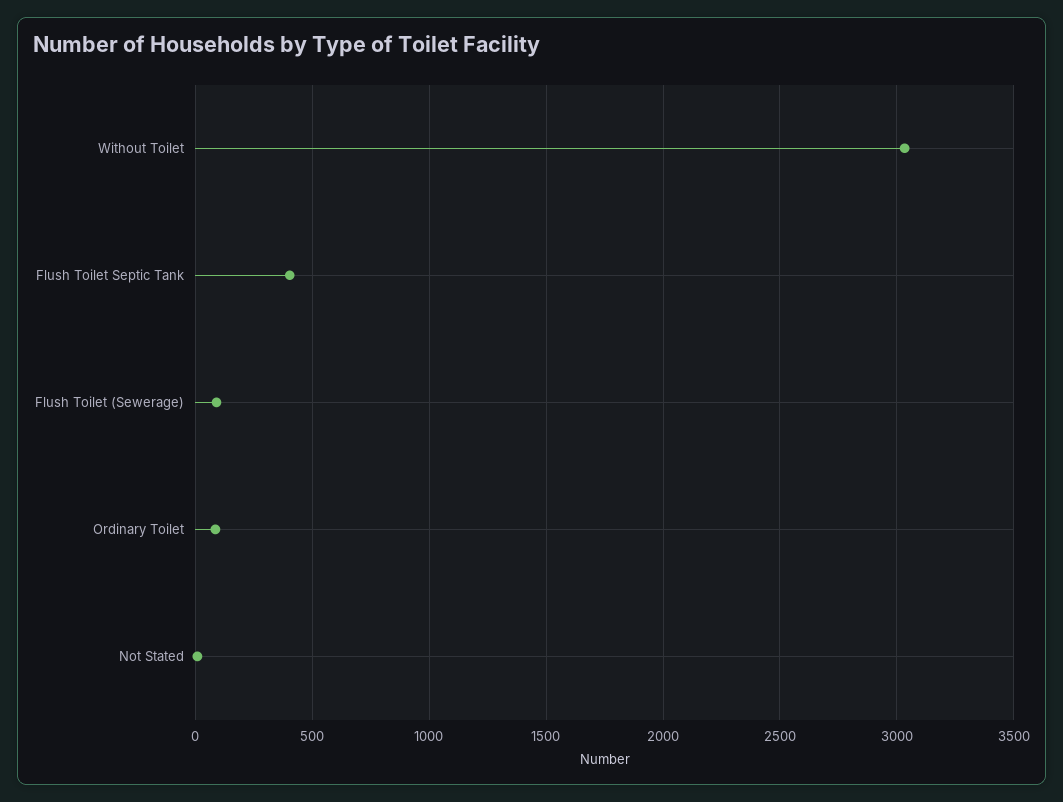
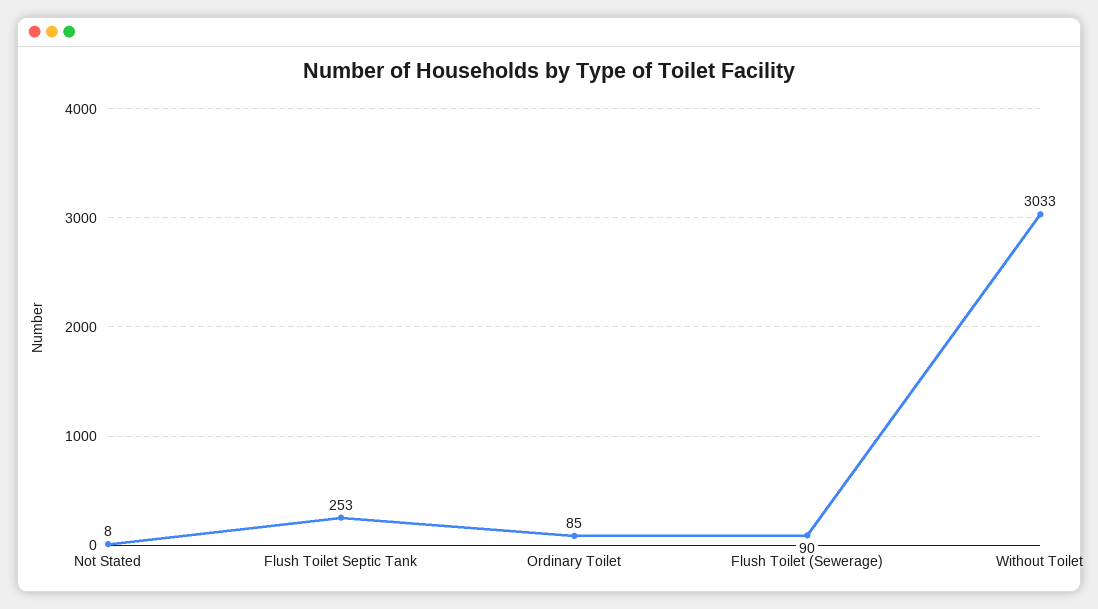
Flush Toilet Septic Tank: 400 -> 253

